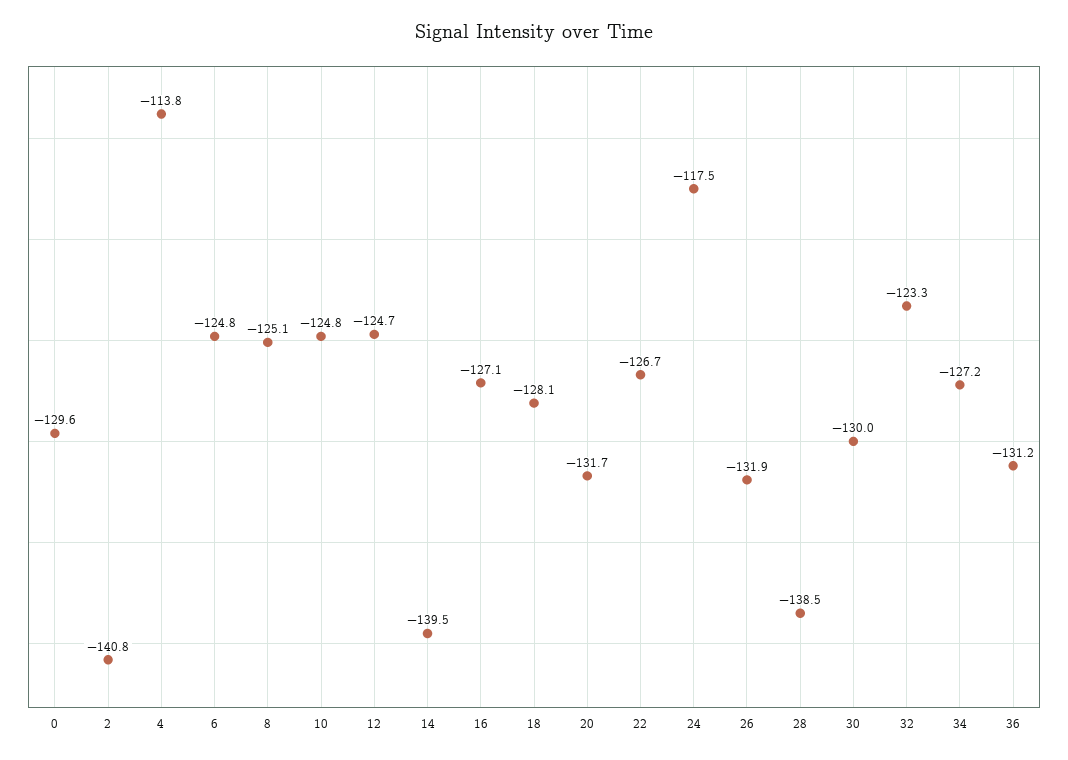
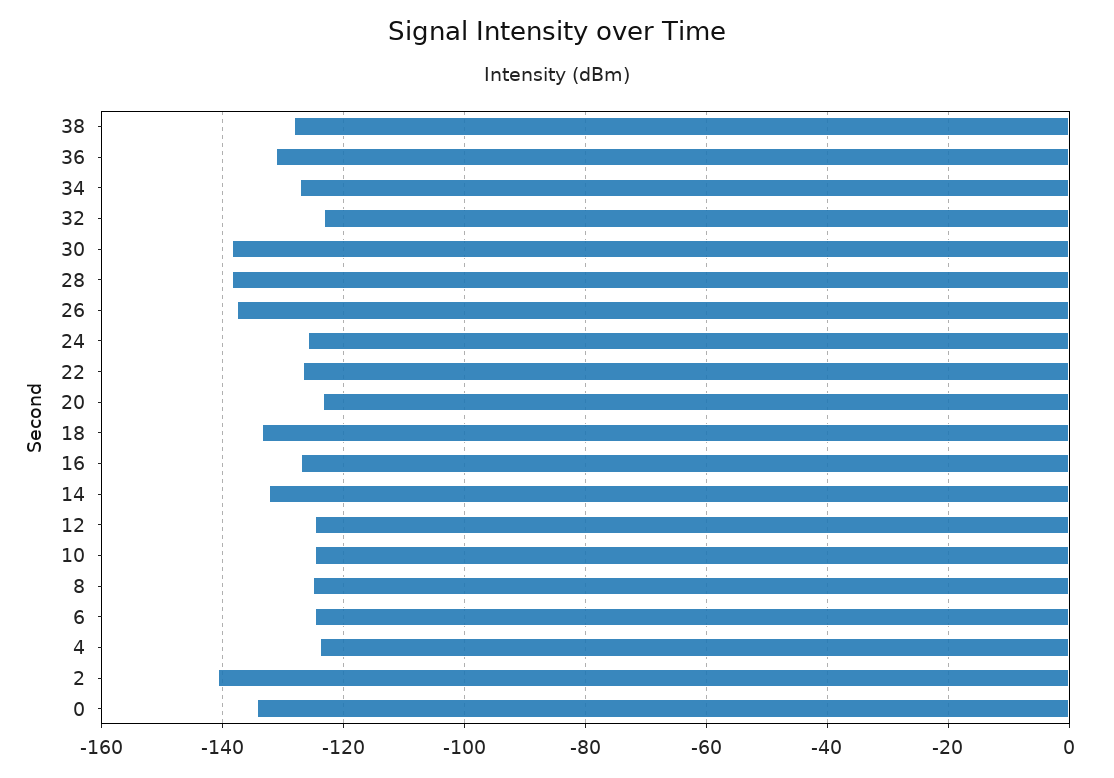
0: -129.6 -> -134
4: -113.8 -> -124
14: -139.5 -> -132
18: -128.1 -> -134
20: -131.7 -> -124
24: -117.5 -> -126
26: -131.9 -> -138
30: -130 -> -138
38: none -> -128

